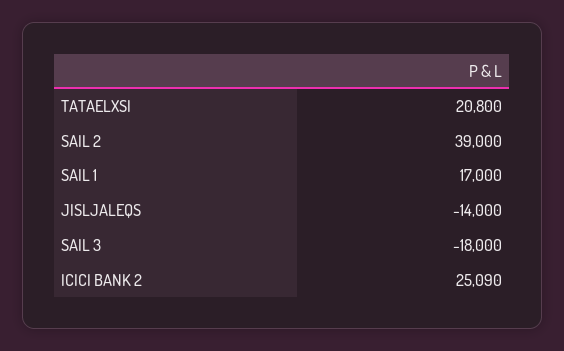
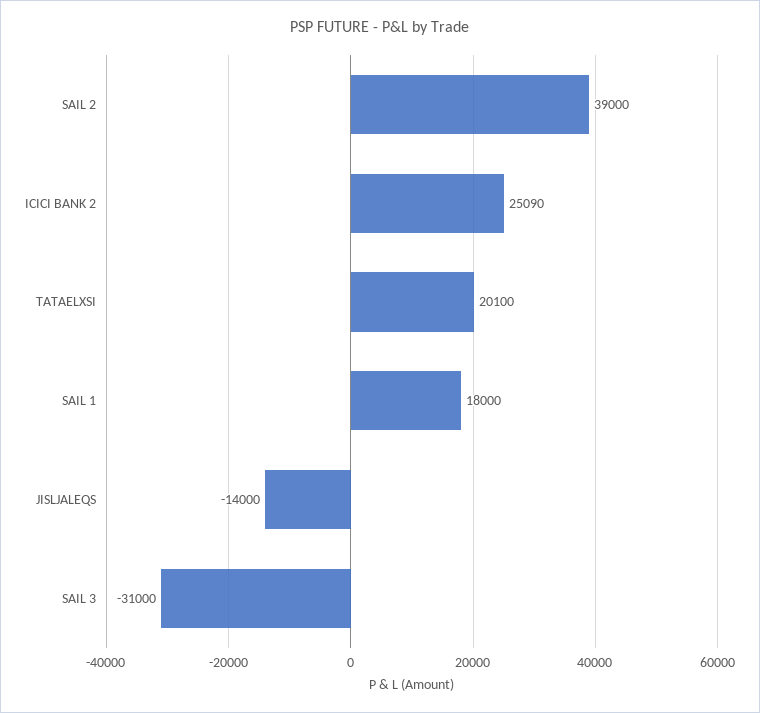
TATAELXSI: 20800 -> 20100
SAIL 1: 17000 -> 18000
SAIL 3: -18000 -> -31000

